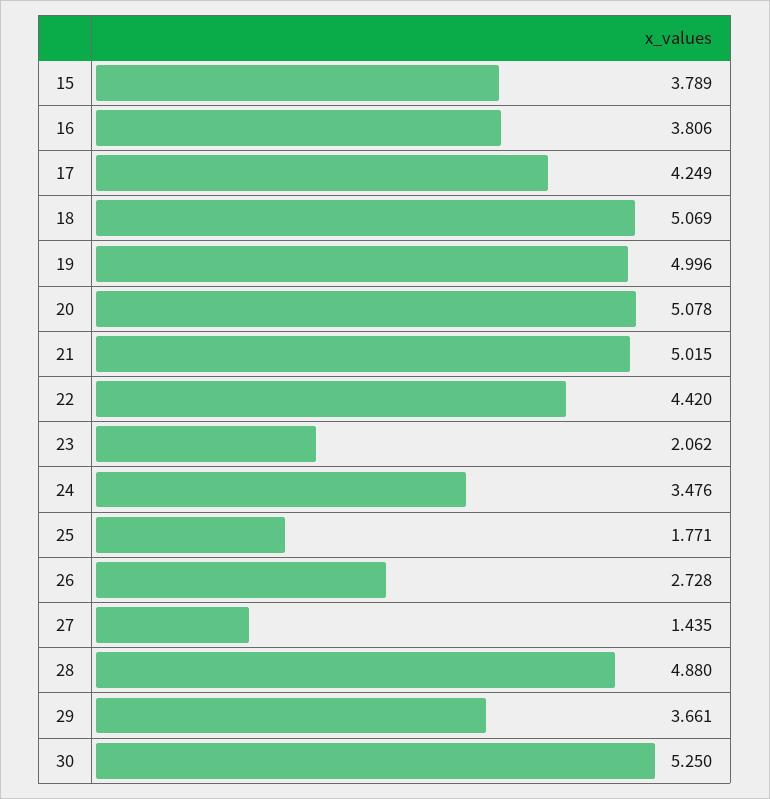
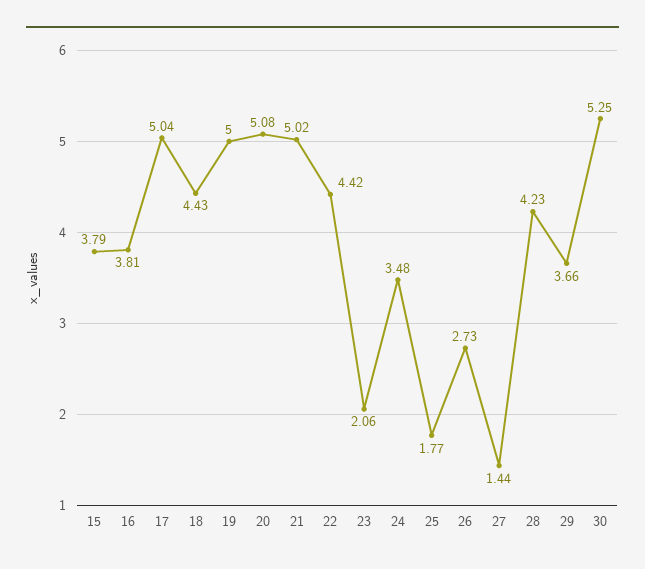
17: 4.249 -> 5.04
18: 5.069 -> 4.43
28: 4.88 -> 4.23

